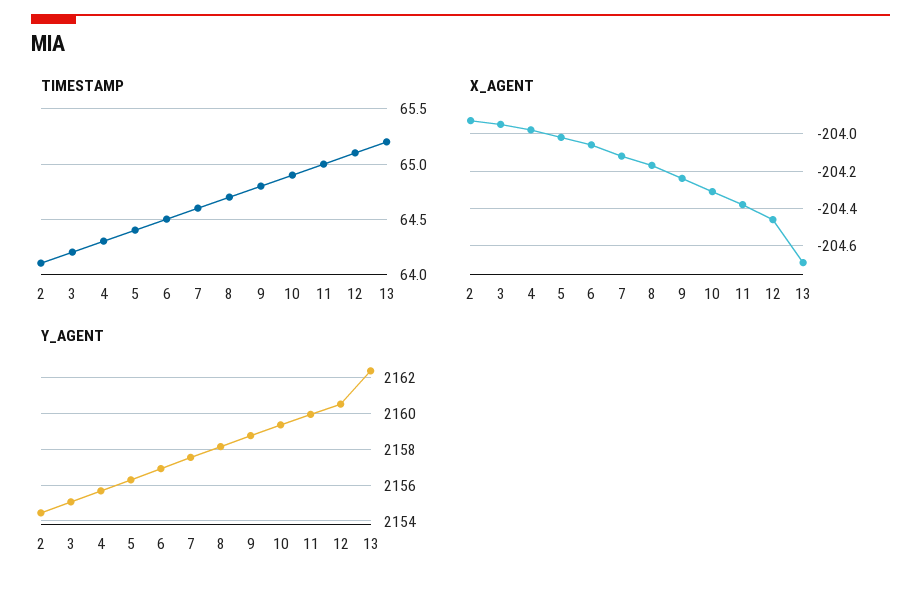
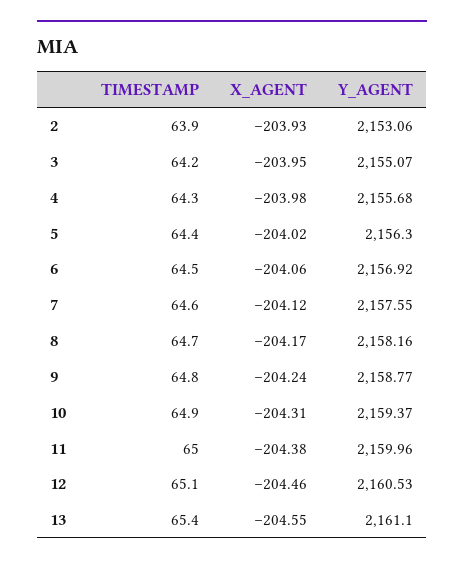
TIMESTAMP, 2: 64.1 -> 63.9
TIMESTAMP, 13: 65.2 -> 65.4
X_AGENT, 13: -204.7 -> -204.55
Y_AGENT, 2: 2154.5 -> 2153.06
Y_AGENT, 13: 2162.5 -> 2161.1

